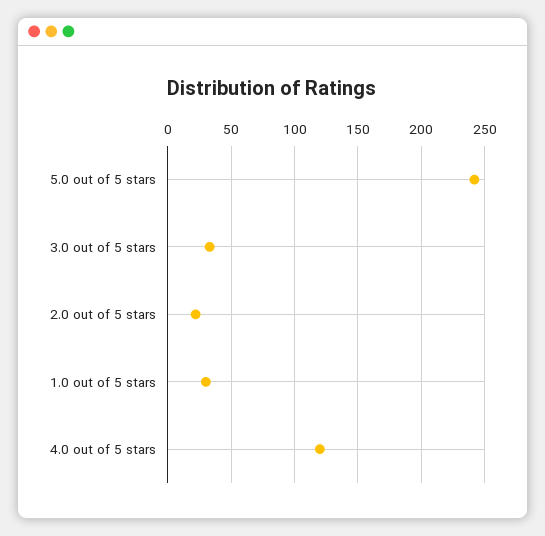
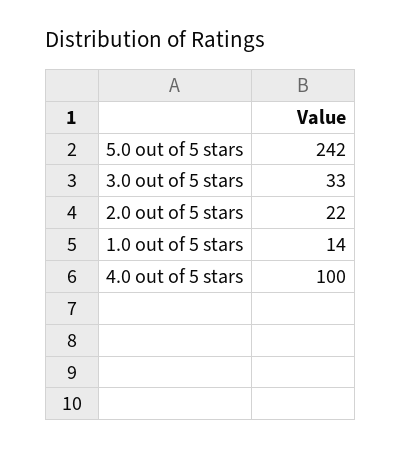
1.0 out of 5 stars: 30 -> 14
4.0 out of 5 stars: 120 -> 100

